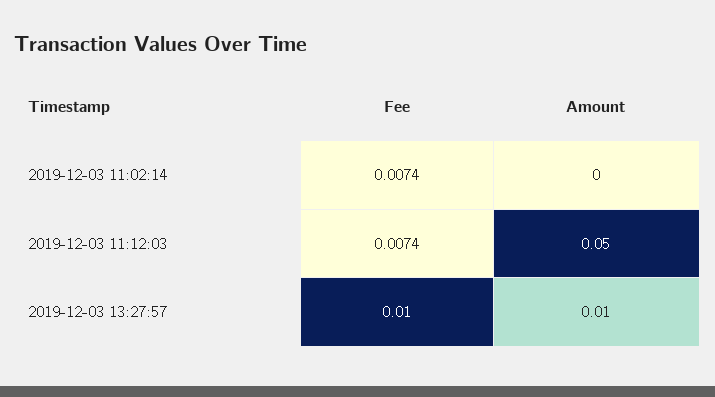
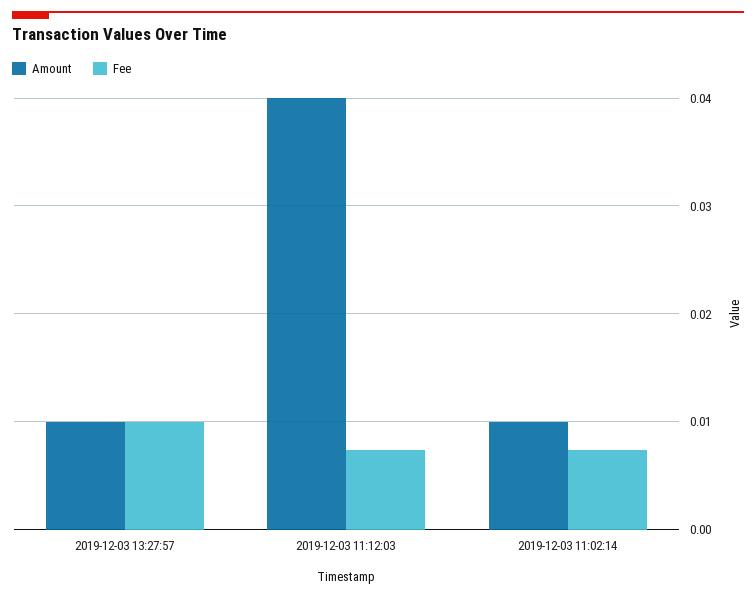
Amount, 2019-12-03 11:02:14: 0 -> 0.01
Amount, 2019-12-03 11:12:03: 0.05 -> 0.04

